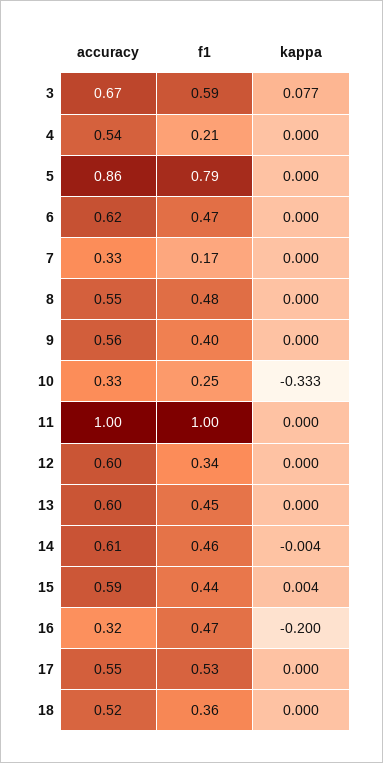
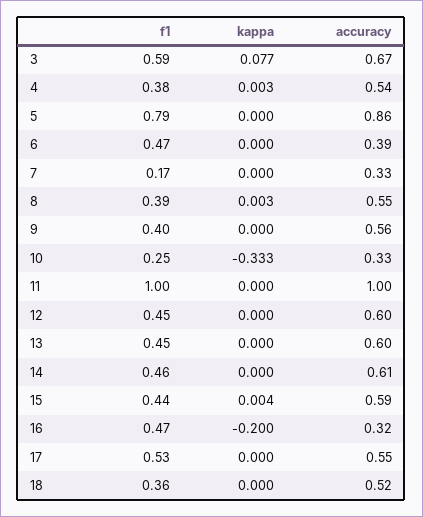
f1, 4: 0.21 -> 0.38
kappa, 4: 0 -> 0.003
accuracy, 6: 0.62 -> 0.39
f1, 8: 0.48 -> 0.39
kappa, 8: 0 -> 0.003
f1, 12: 0.34 -> 0.45
kappa, 14: -0.004 -> 0

